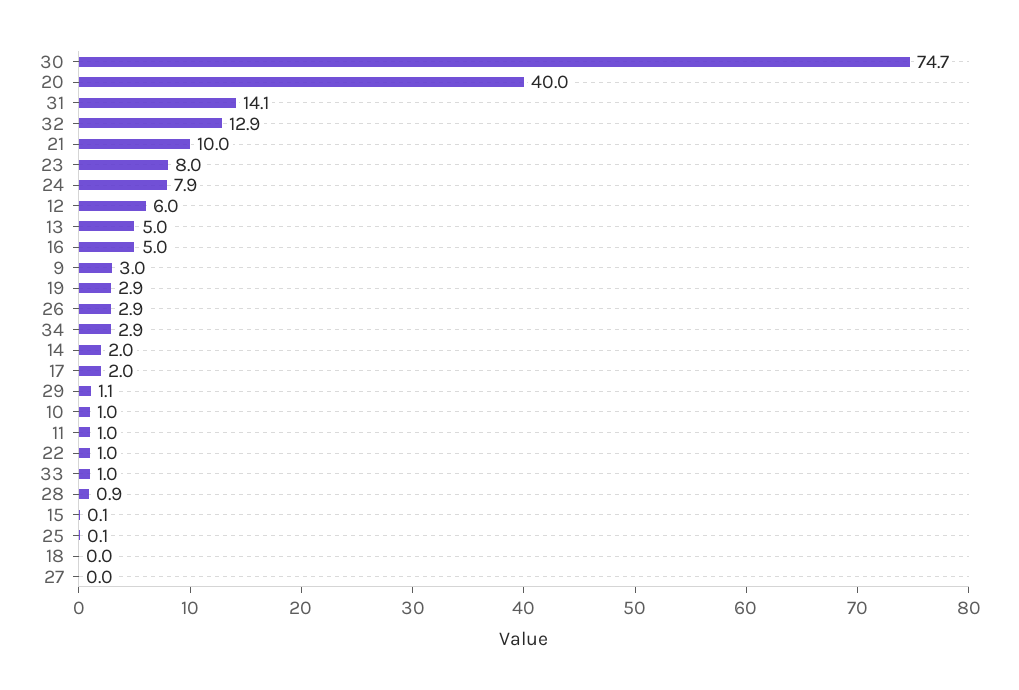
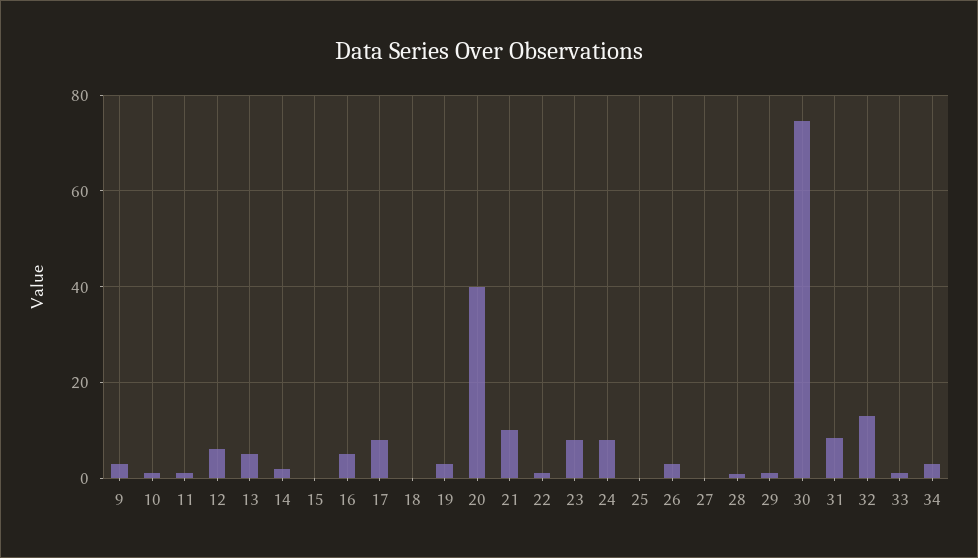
31: 14.1 -> 8
17: 2 -> 8

